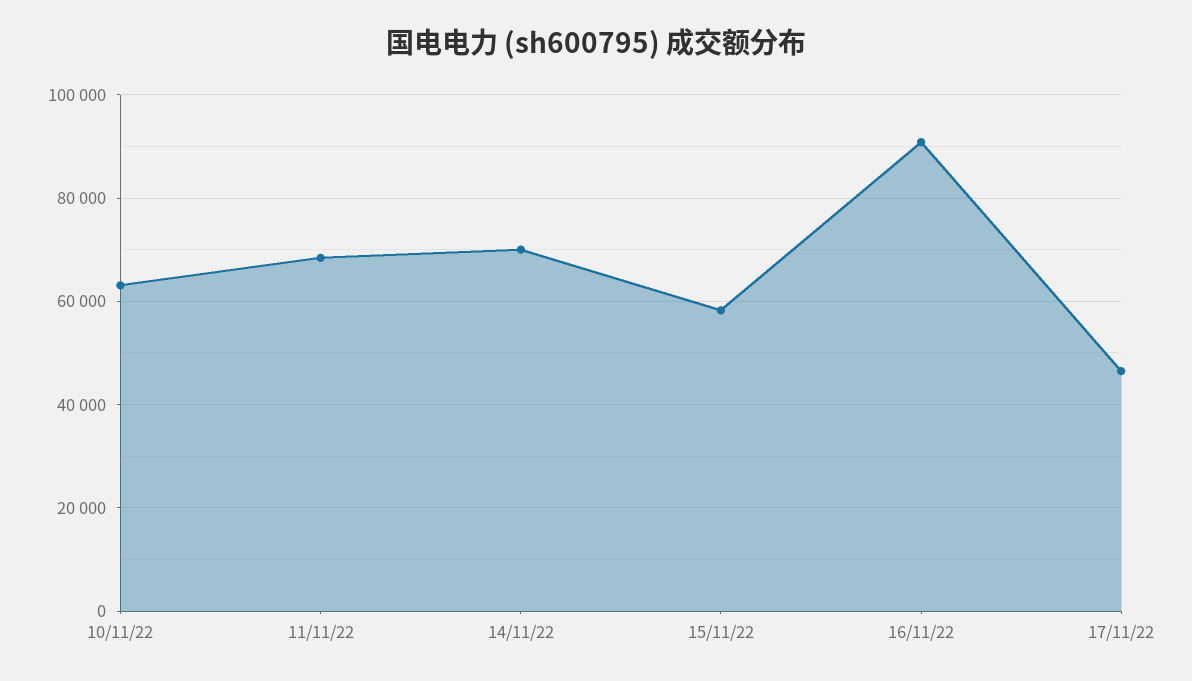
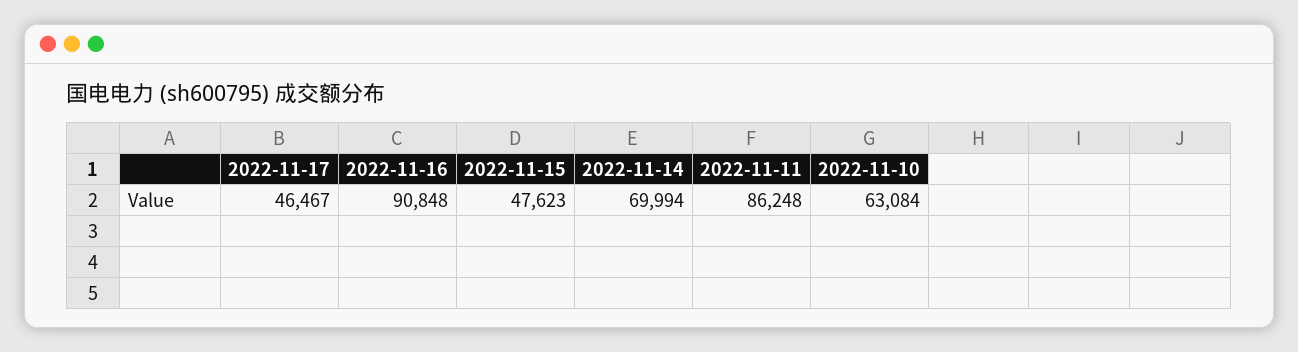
11/11/22: 68000 -> 86248
15/11/22: 58000 -> 47623

